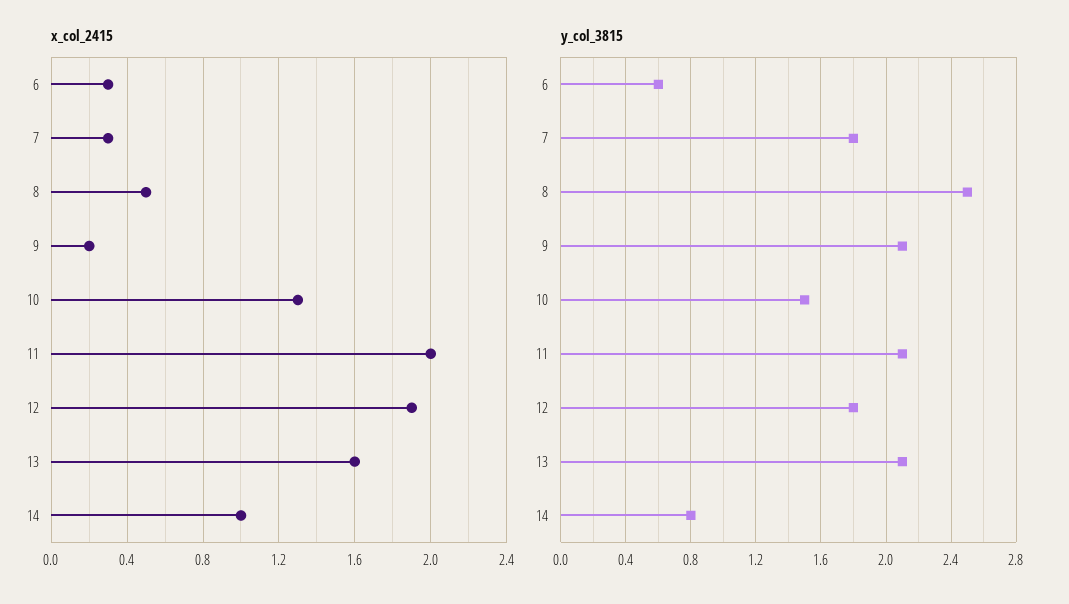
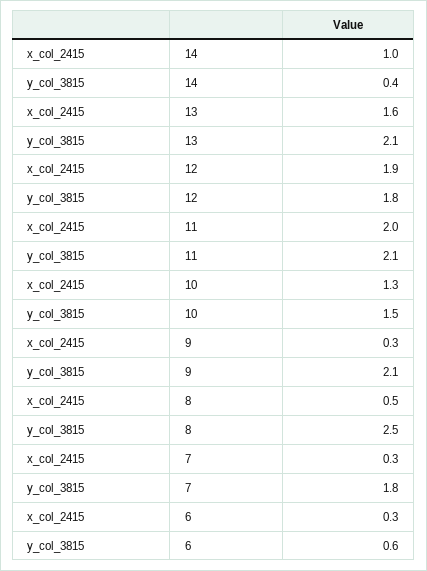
x_col_2415, 9: 0.2 -> 0.3
y_col_3815, 14: 0.8 -> 0.4

